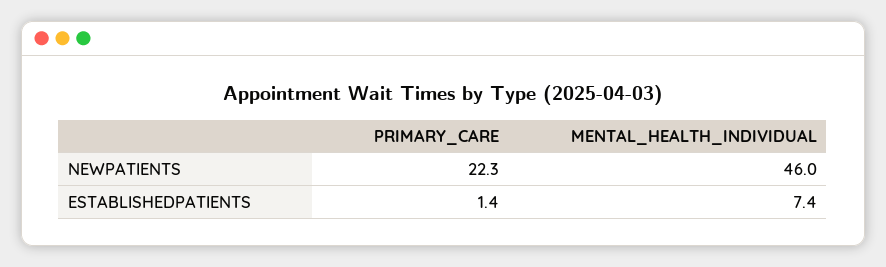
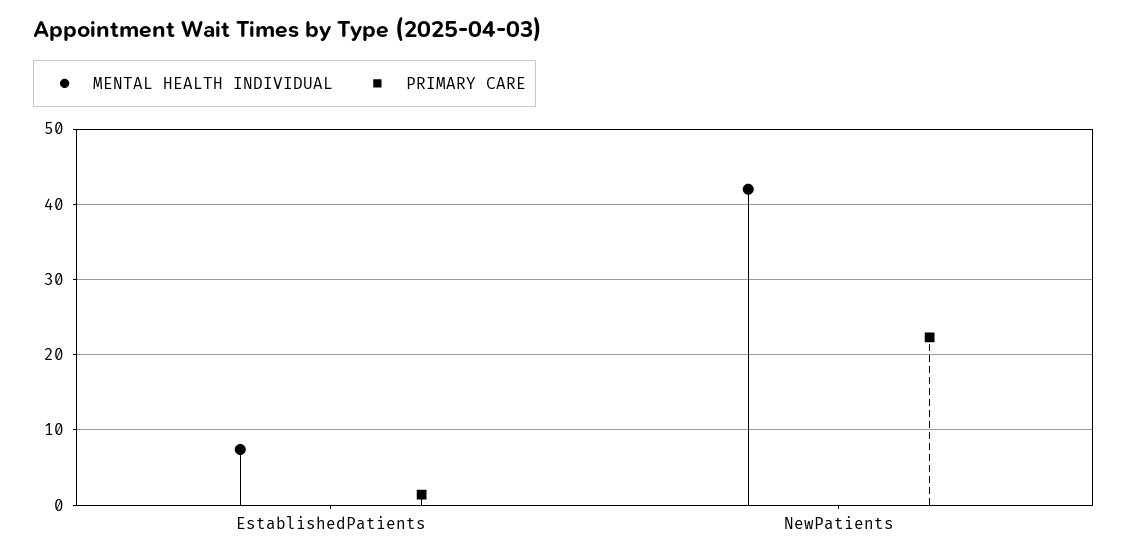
MENTAL_HEALTH_INDIVIDUAL, NEWPATIENTS: 46 -> 42

